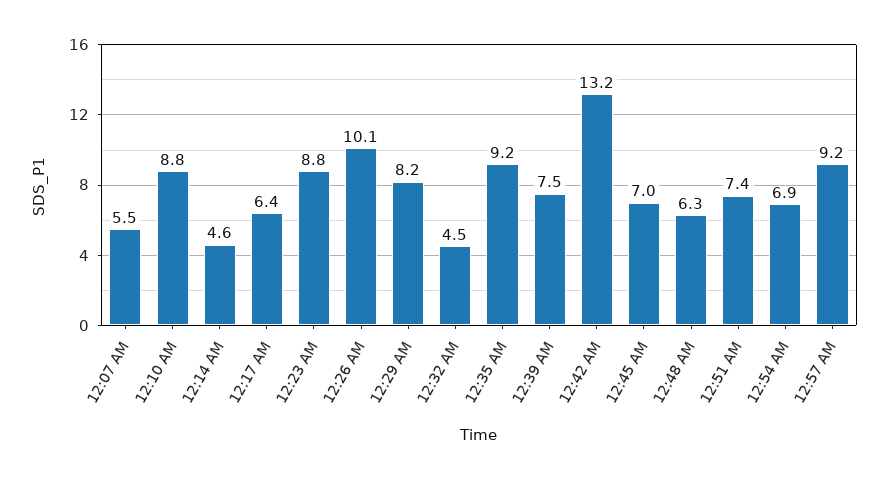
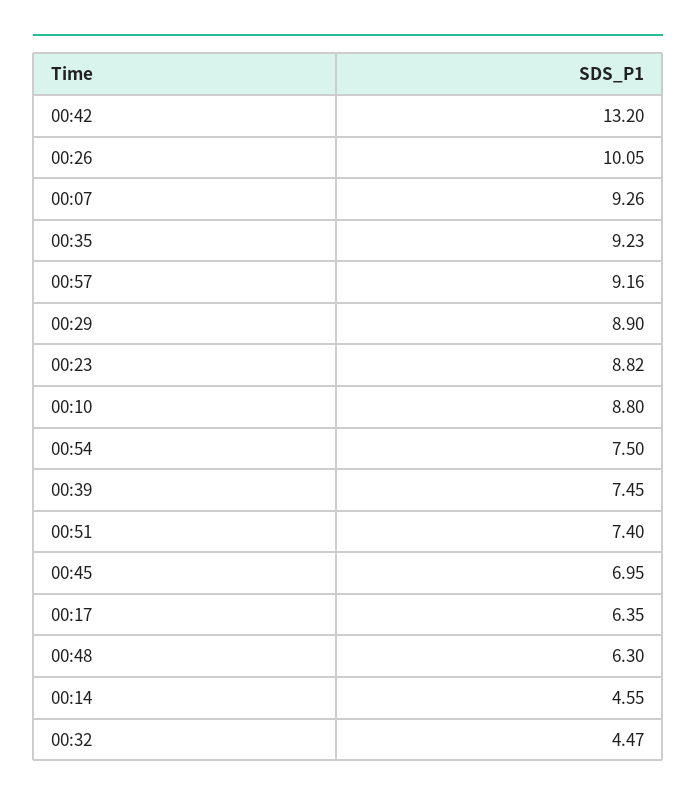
12:07 AM: 5.5 -> 9.26
12:29 AM: 8.2 -> 8.9
12:54 AM: 6.9 -> 7.5

